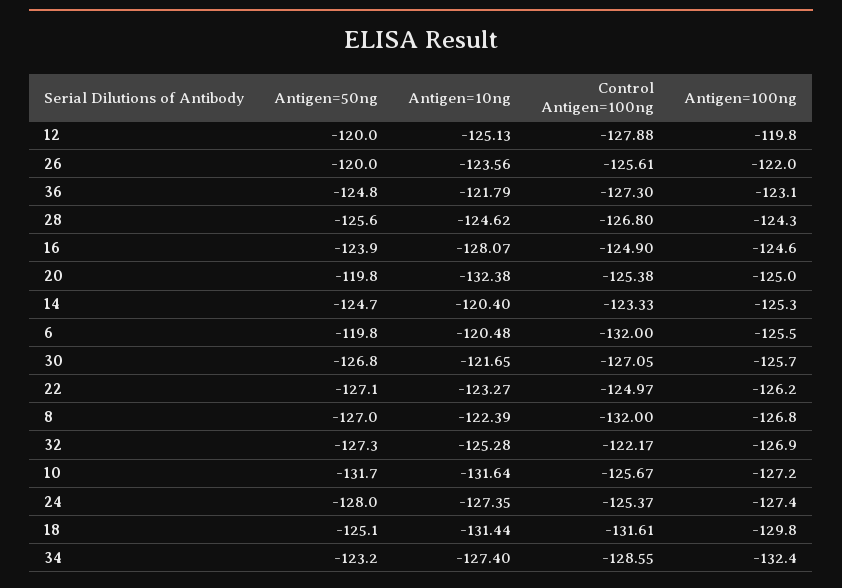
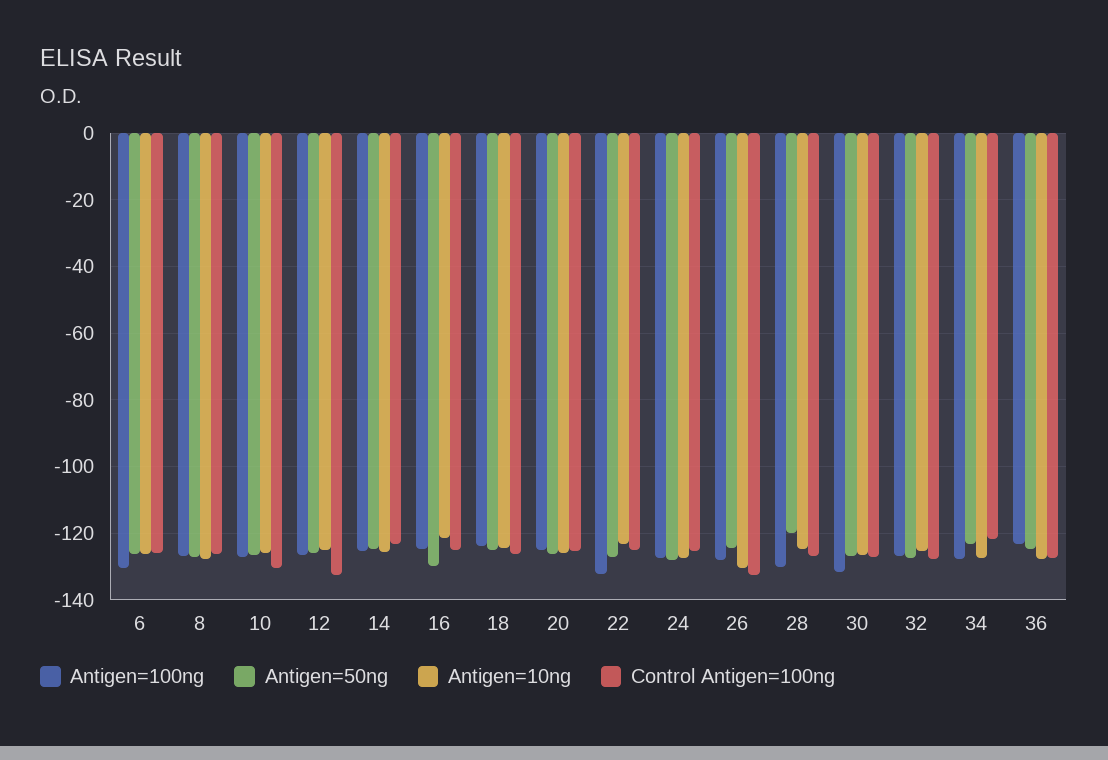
Antigen=50ng, 12: -120 -> -126
Control Antigen=100ng, 12: -127.88 -> -132
Antigen=100ng, 12: -119.8 -> -126
Antigen=50ng, 26: -120 -> -124
Antigen=10ng, 26: -123.56 -> -130
Control Antigen=100ng, 26: -125.61 -> -132
Antigen=100ng, 26: -122 -> -128
Antigen=10ng, 36: -121.79 -> -128
Antigen=50ng, 28: -125.6 -> -120
Antigen=100ng, 28: -124.3 -> -130
Antigen=50ng, 16: -123.9 -> -130
Antigen=10ng, 16: -128.07 -> -122
Antigen=50ng, 20: -119.8 -> -126
Antigen=10ng, 20: -132.38 -> -126
Antigen=10ng, 14: -120.4 -> -126
Antigen=50ng, 6: -119.8 -> -126
Antigen=10ng, 6: -120.48 -> -126
Control Antigen=100ng, 6: -132 -> -126
Antigen=100ng, 6: -125.5 -> -130
Antigen=10ng, 30: -121.65 -> -126
Antigen=100ng, 30: -125.7 -> -132
Antigen=100ng, 22: -126.2 -> -132
Antigen=10ng, 8: -122.39 -> -128
Control Antigen=100ng, 8: -132 -> -126
Control Antigen=100ng, 32: -122.17 -> -128
Antigen=50ng, 10: -131.7 -> -126
Antigen=10ng, 10: -131.64 -> -126
Control Antigen=100ng, 10: -125.67 -> -130
Antigen=10ng, 18: -131.44 -> -124
Control Antigen=100ng, 18: -131.61 -> -126
Antigen=100ng, 18: -129.8 -> -124
Control Antigen=100ng, 34: -128.55 -> -122
Antigen=100ng, 34: -132.4 -> -128

